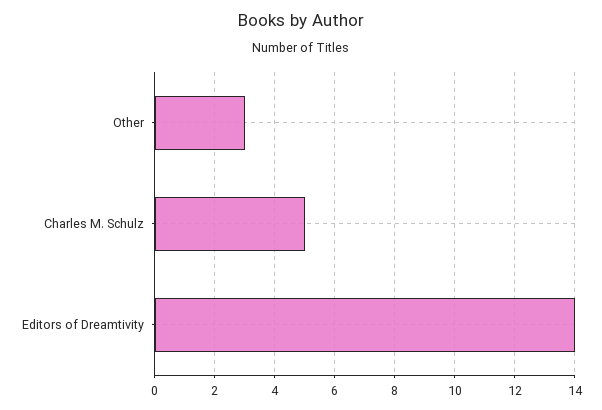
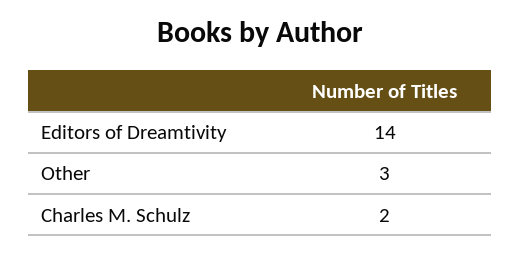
Charles M. Schulz: 5 -> 2

